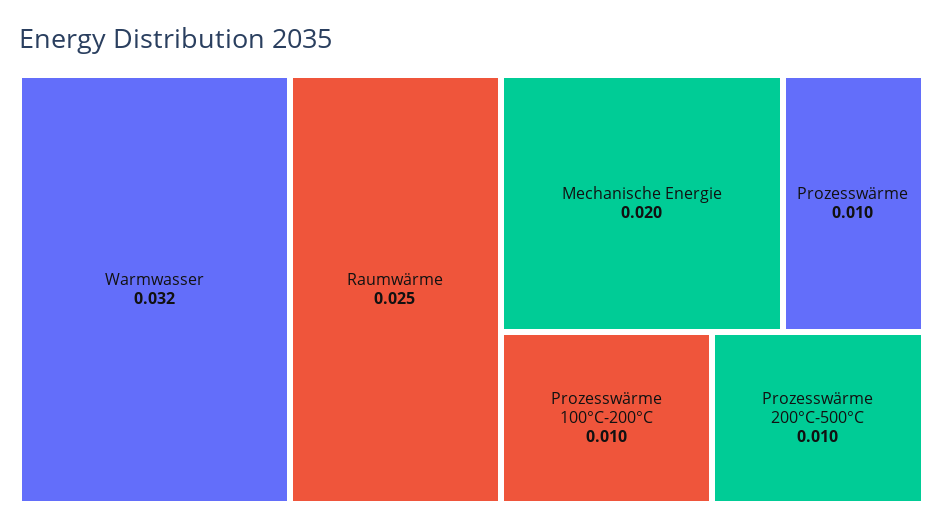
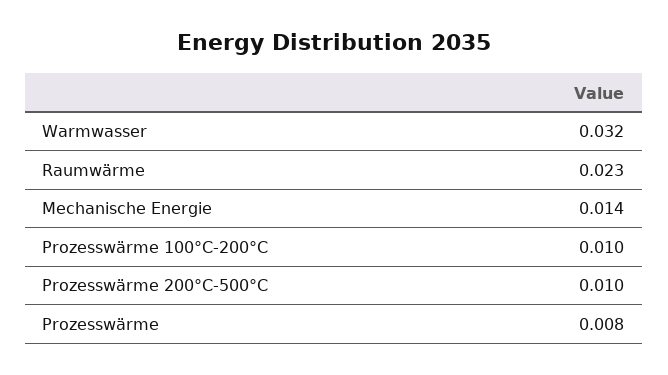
Raumwärme: 0.025 -> 0.023
Mechanische Energie: 0.02 -> 0.014
Prozesswärme: 0.01 -> 0.008

